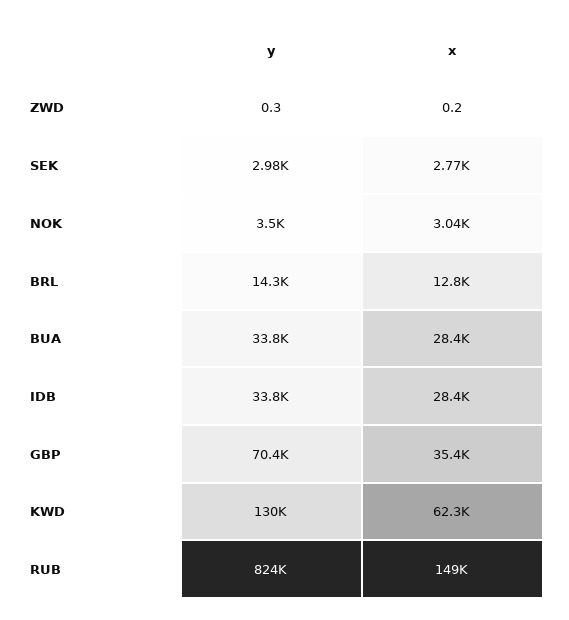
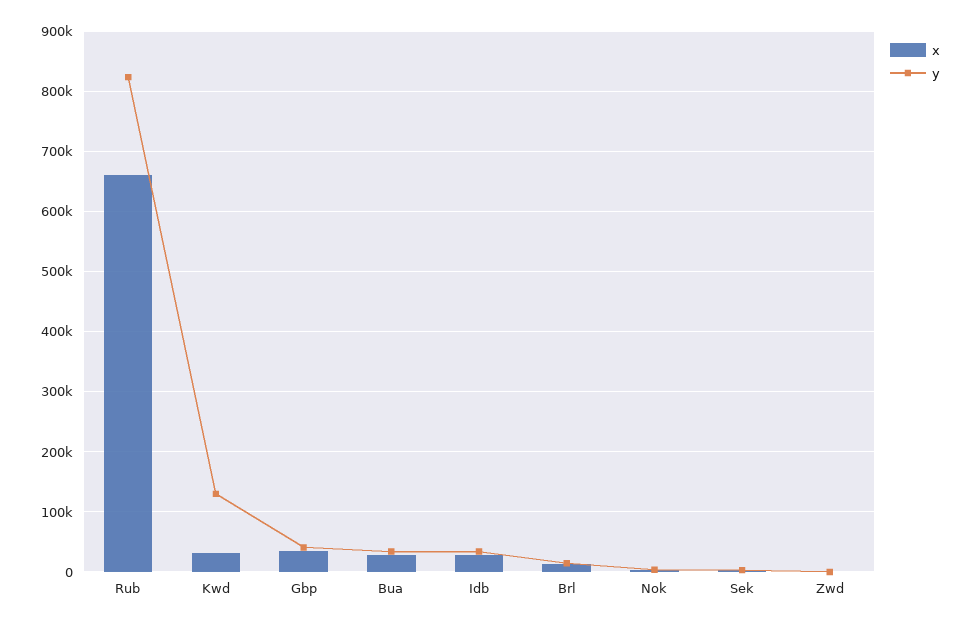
y, GBP: 70400 -> 40000
x, KWD: 62300 -> 30000
x, RUB: 149000 -> 660000

